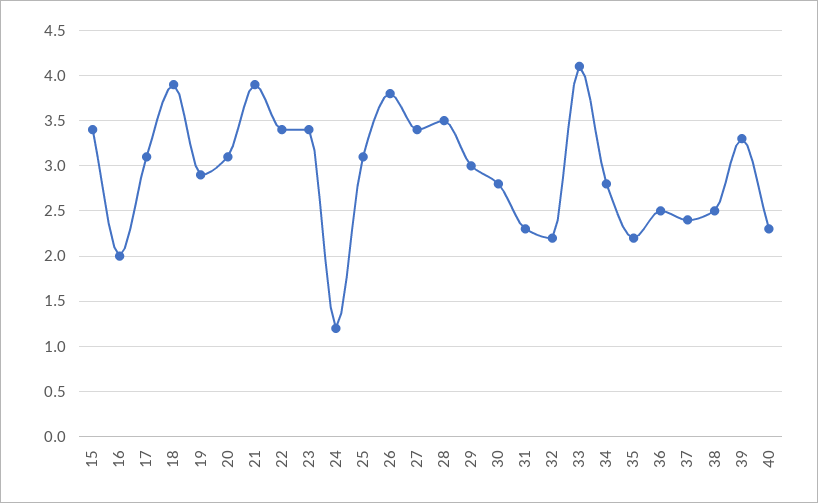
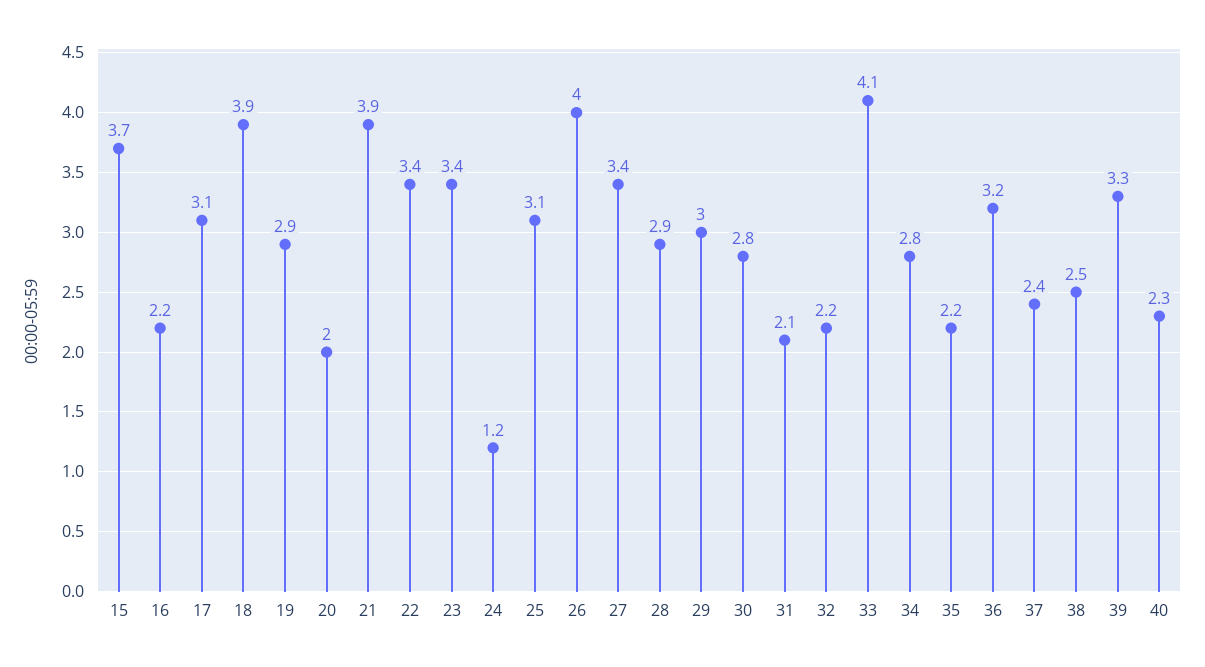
15: 3.4 -> 3.7
16: 2 -> 2.2
20: 3.1 -> 2
26: 3.8 -> 4
28: 3.5 -> 2.9
31: 2.3 -> 2.1
36: 2.5 -> 3.2

